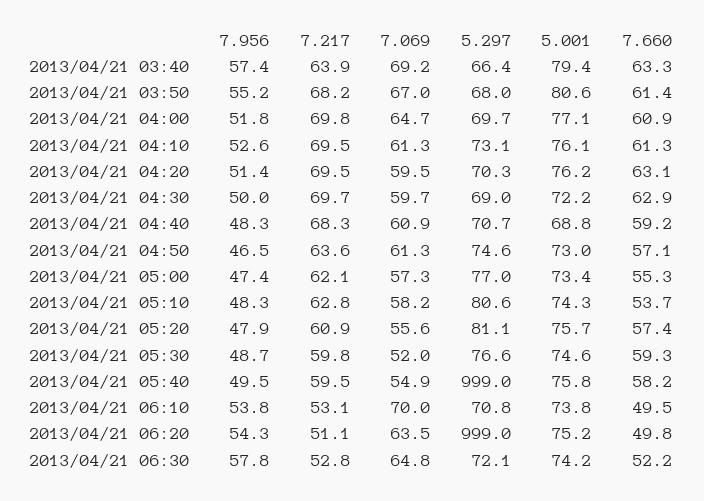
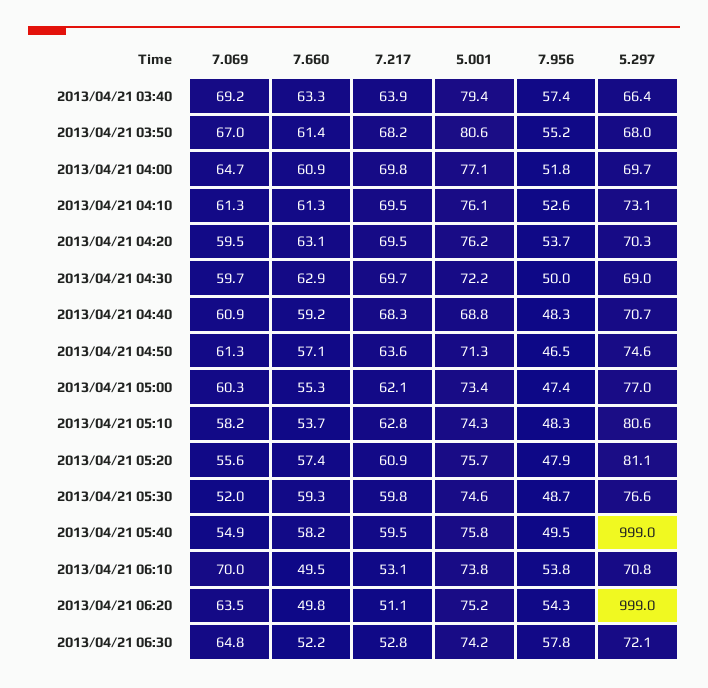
7.956, 2013/04/21 04:20: 51.4 -> 53.7
5.001, 2013/04/21 04:50: 73 -> 71.3
7.069, 2013/04/21 05:00: 57.3 -> 60.3

